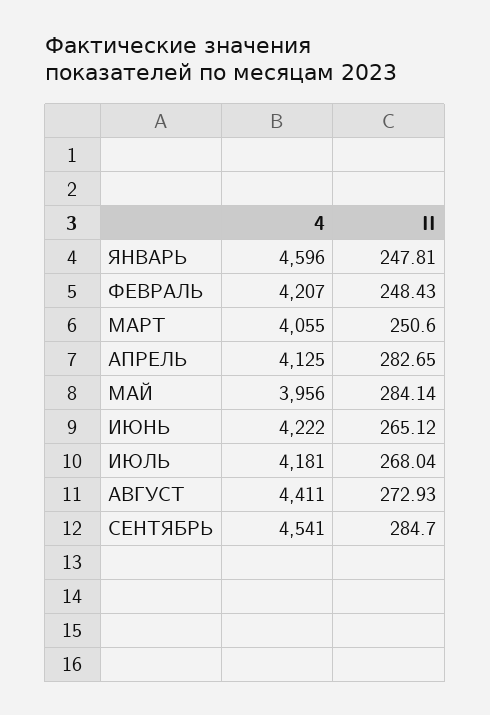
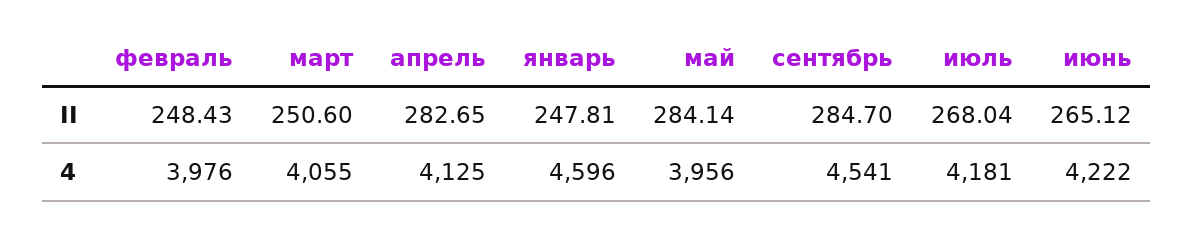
4, ФЕВРАЛЬ: 4207 -> 3976
4, АВГУСТ: 4411 -> none
II, АВГУСТ: 272.93 -> none

